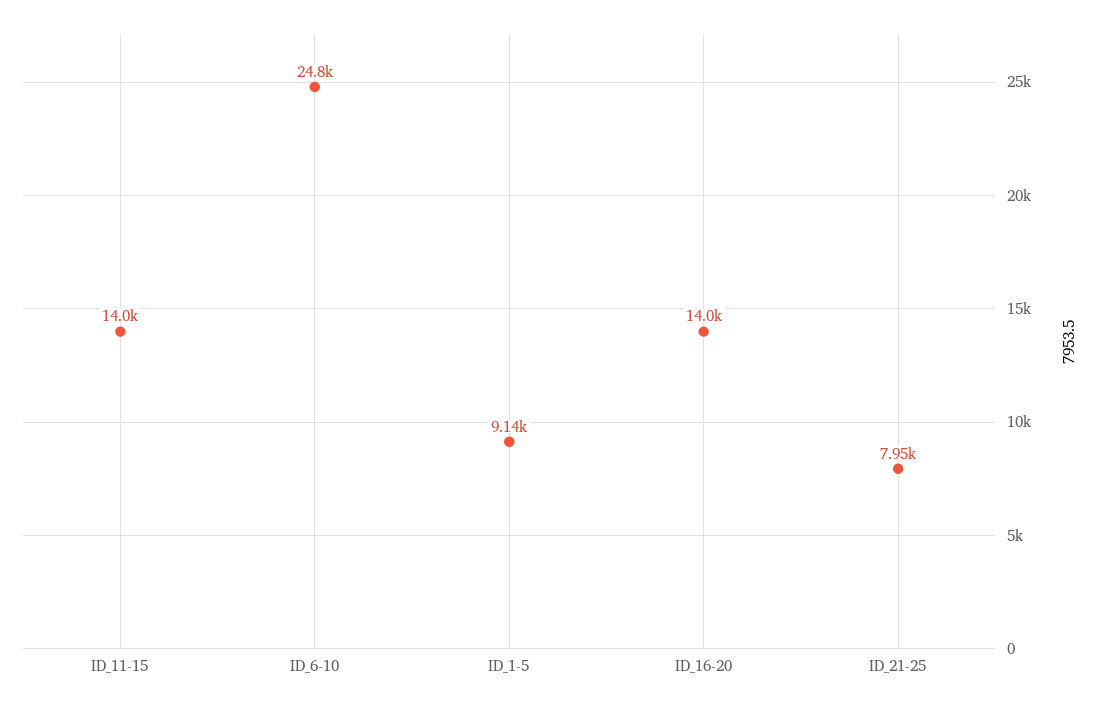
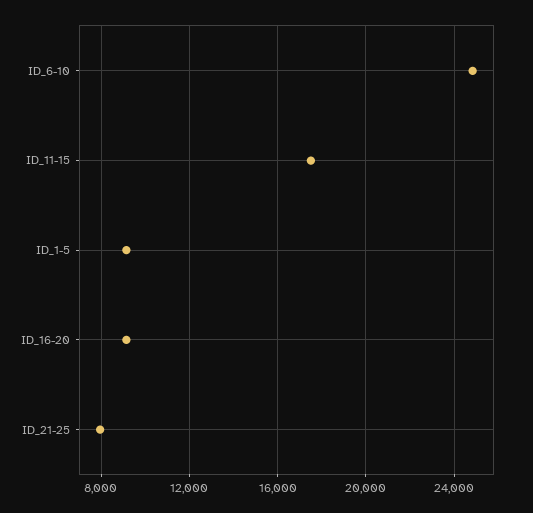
ID_11-15: 14000 -> 17500
ID_16-20: 14000 -> 9000

